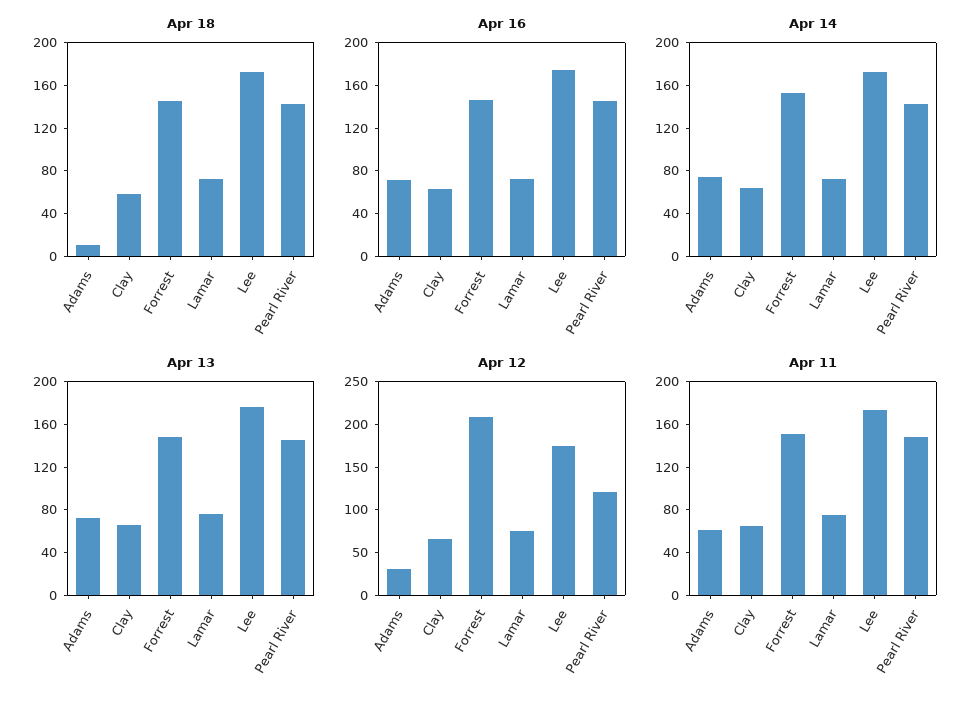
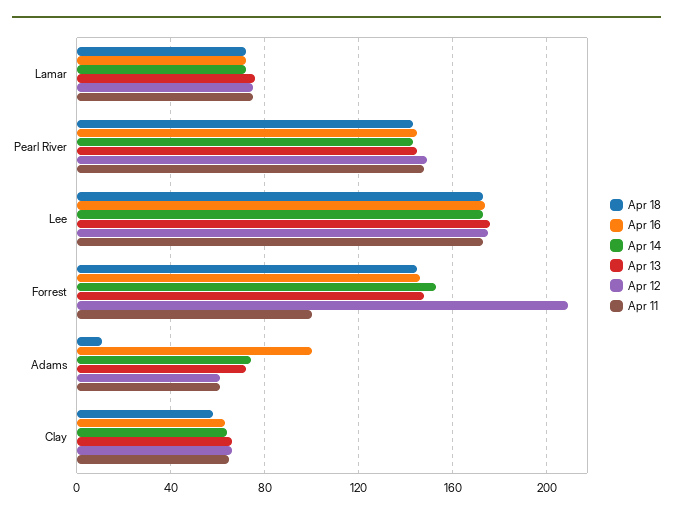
Apr 16, Adams: 70 -> 100
Apr 12, Adams: 30 -> 60
Apr 12, Pearl River: 120 -> 150
Apr 11, Forrest: 150 -> 100

